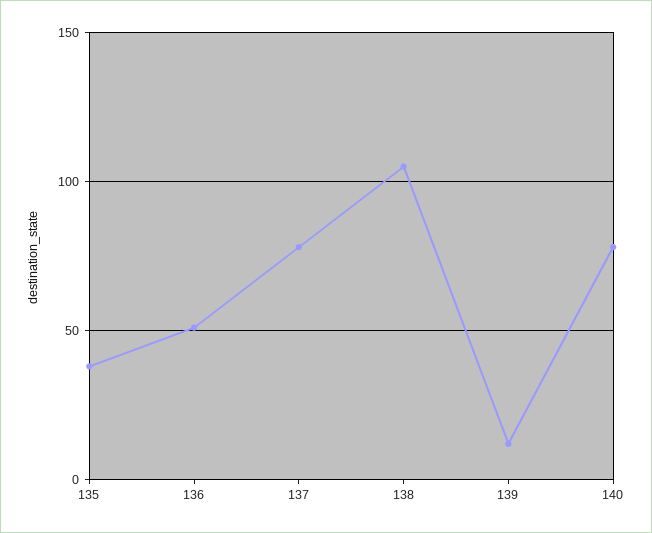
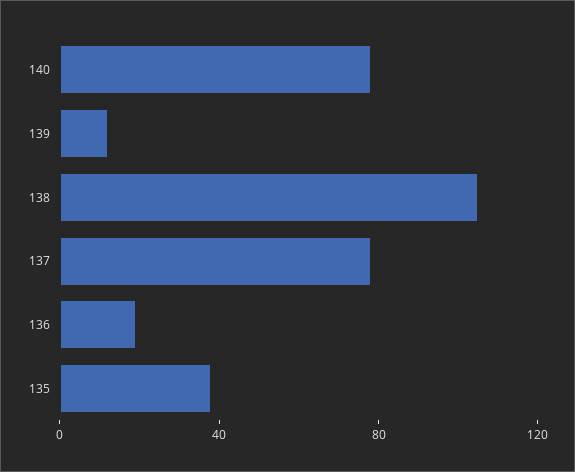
136: 50 -> 20

